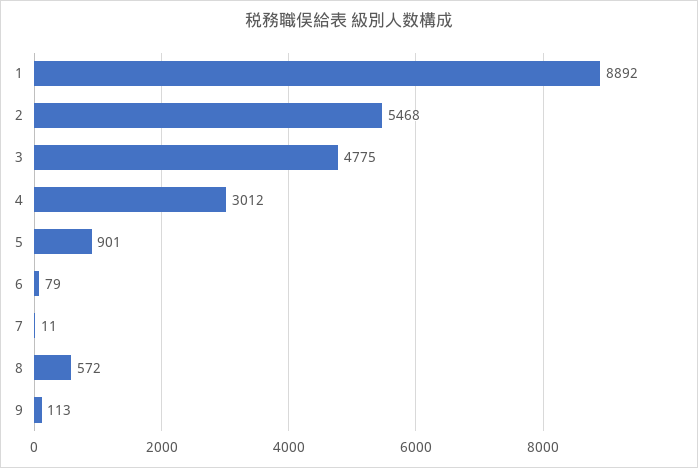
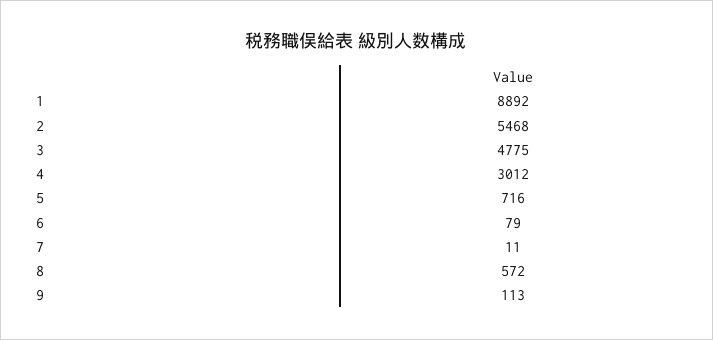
5: 901 -> 716

